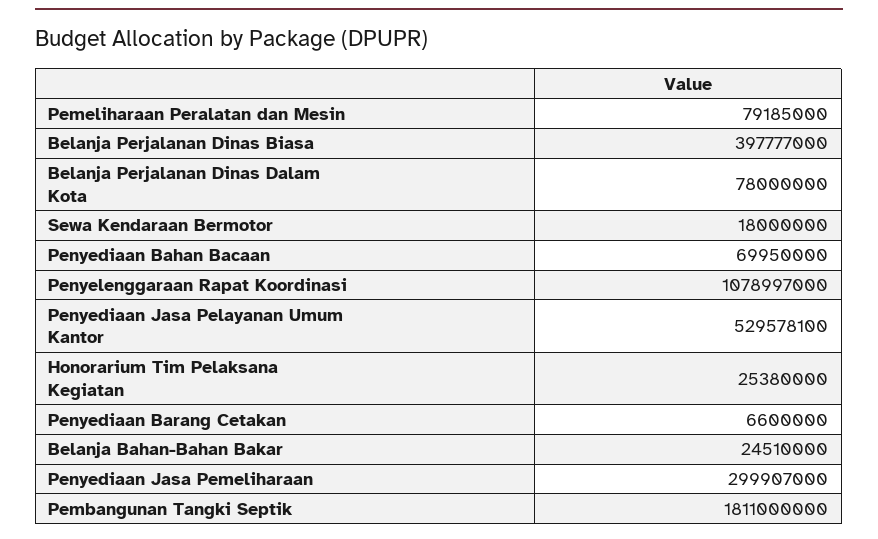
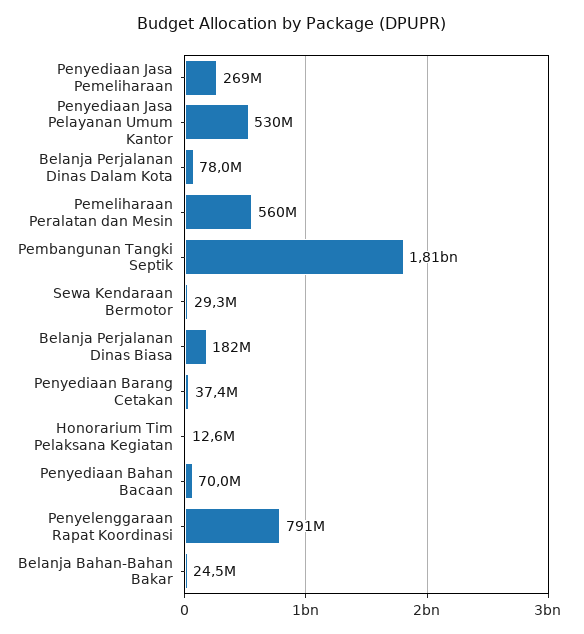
Pemeliharaan Peralatan dan Mesin: 79185000 -> 560000000
Belanja Perjalanan Dinas Biasa: 397777000 -> 182000000
Sewa Kendaraan Bermotor: 18000000 -> 29300000
Penyelenggaraan Rapat Koordinasi: 1078997000 -> 791000000
Honorarium Tim Pelaksana Kegiatan: 25380000 -> 12600000
Penyediaan Barang Cetakan: 6600000 -> 37400000
Penyediaan Jasa Pemeliharaan: 299907000 -> 269000000

